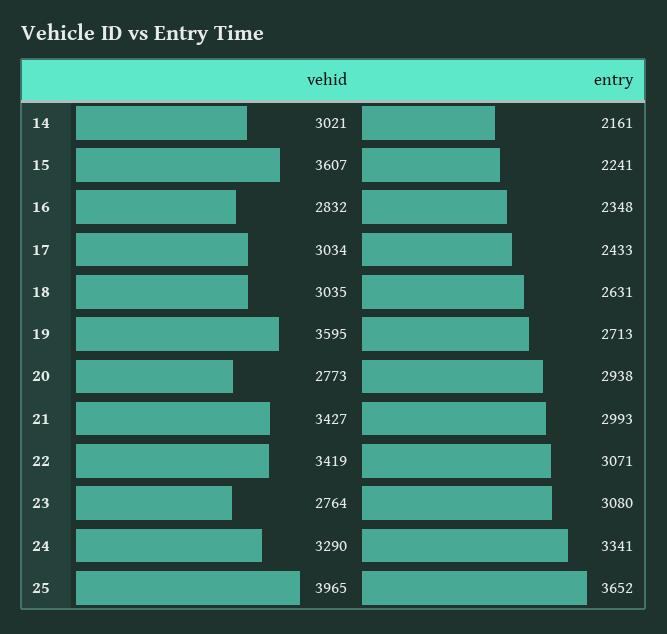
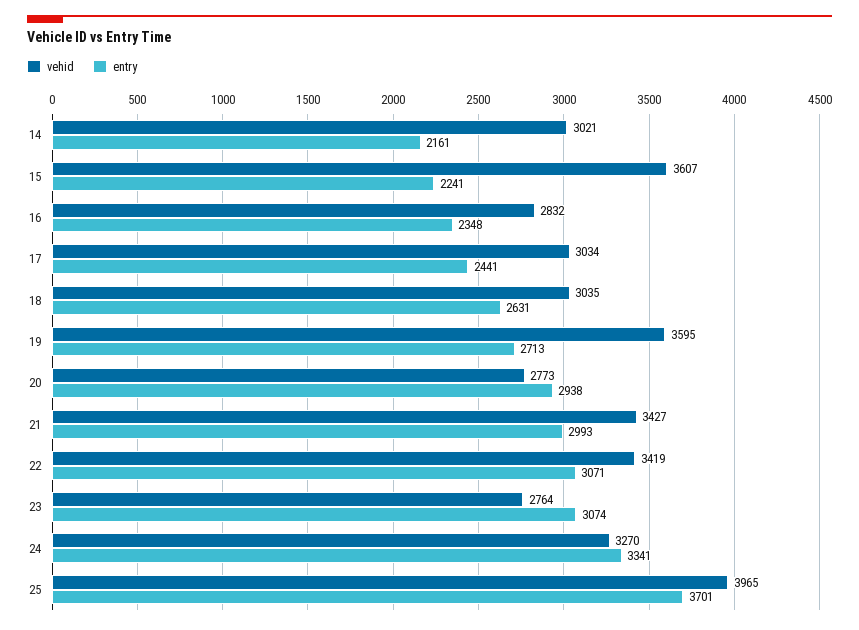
entry, 17: 2433 -> 2441
entry, 23: 3080 -> 3074
vehid, 24: 3290 -> 3270
entry, 25: 3652 -> 3701

